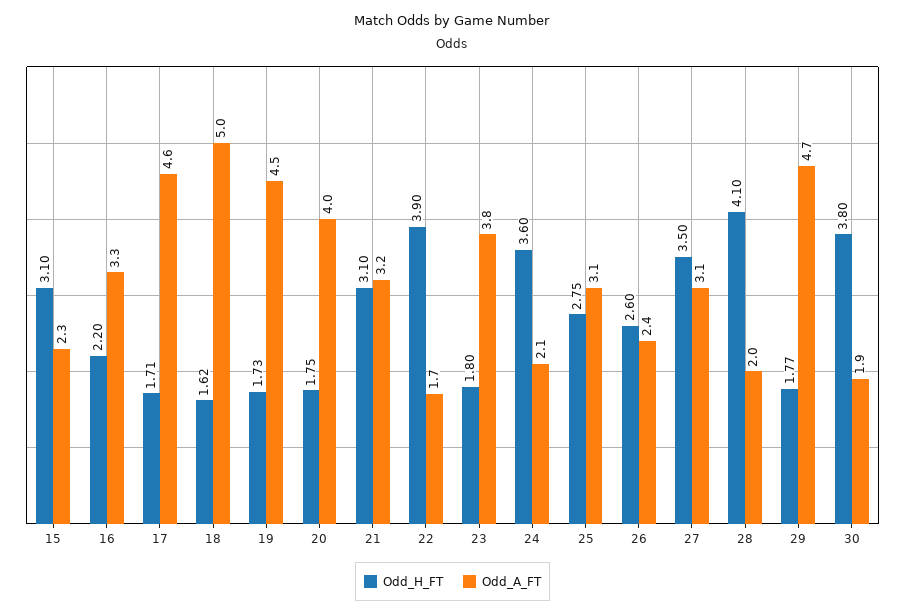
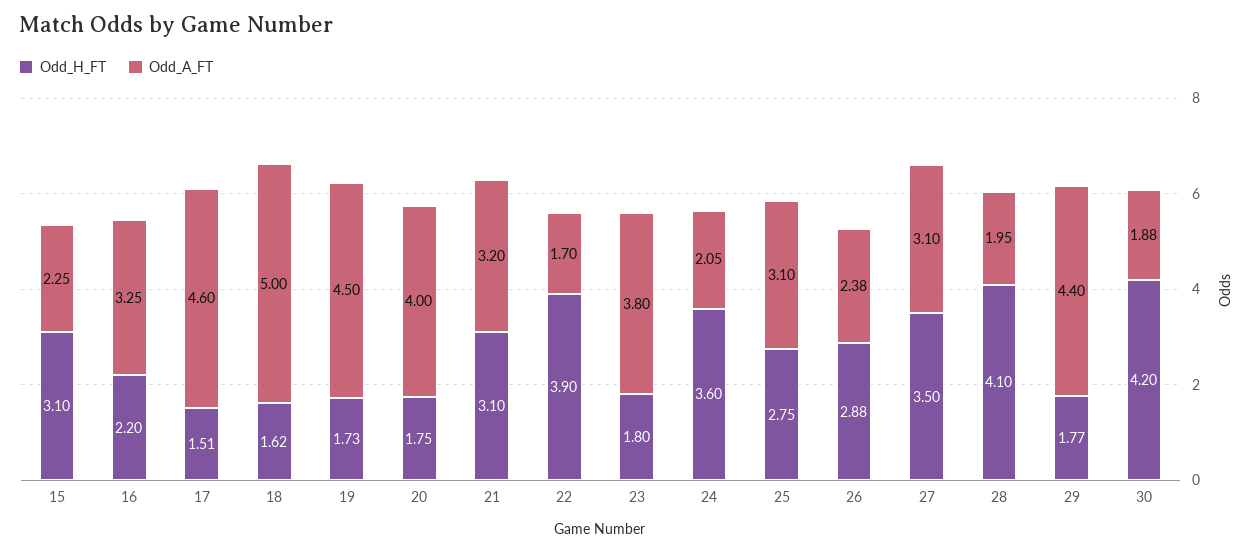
Odd_H_FT, 17: 1.71 -> 1.51
Odd_H_FT, 26: 2.6 -> 2.88
Odd_A_FT, 29: 4.7 -> 4.4
Odd_H_FT, 30: 3.8 -> 4.2

